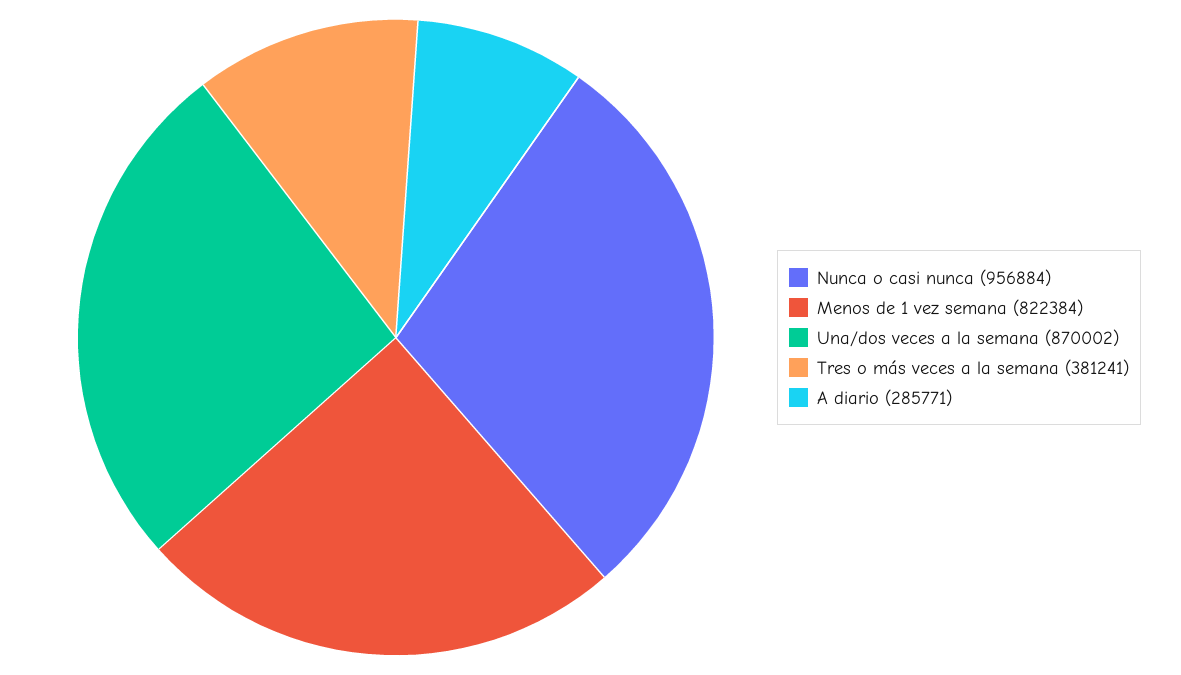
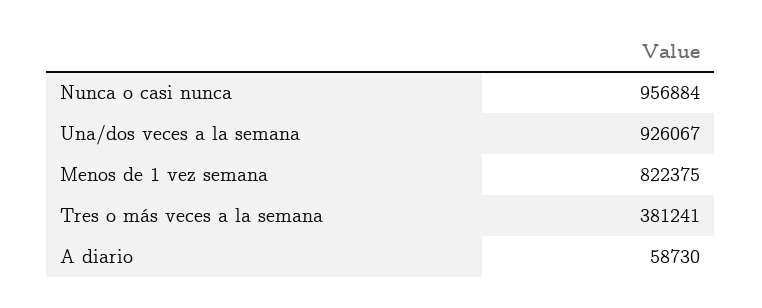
Menos de 1 vez semana: 822384 -> 822375
Una/dos veces a la semana: 870002 -> 926067
A diario: 285771 -> 58730

